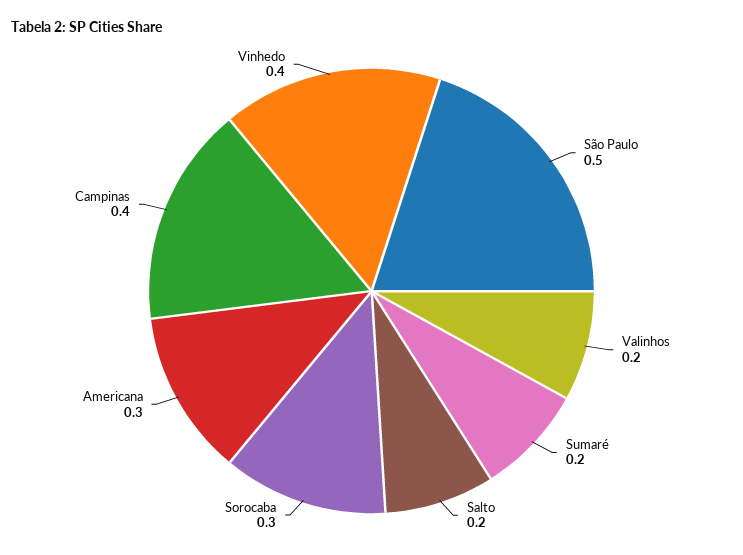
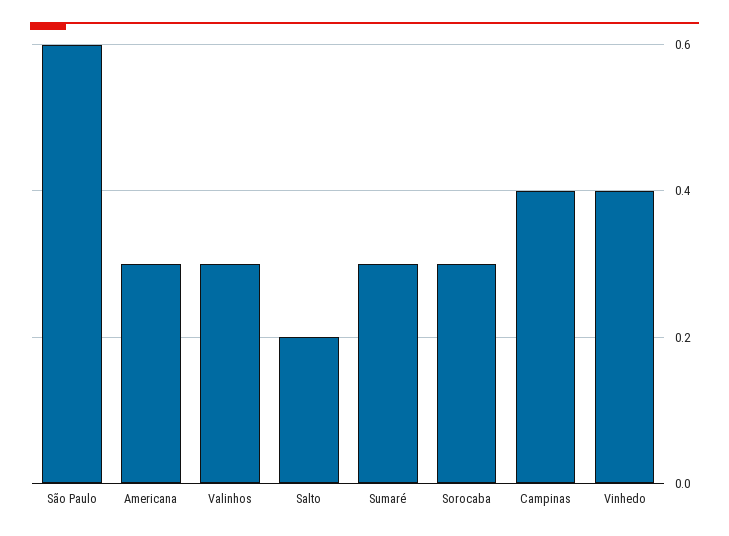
São Paulo: 0.5 -> 0.6
Valinhos: 0.2 -> 0.3
Sumaré: 0.2 -> 0.3

